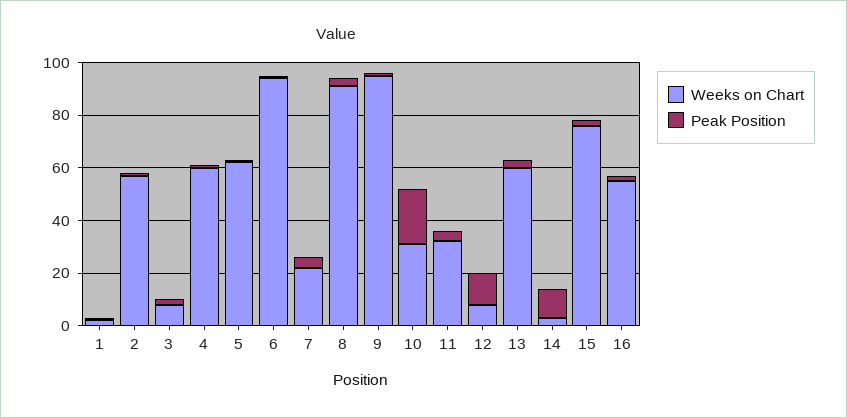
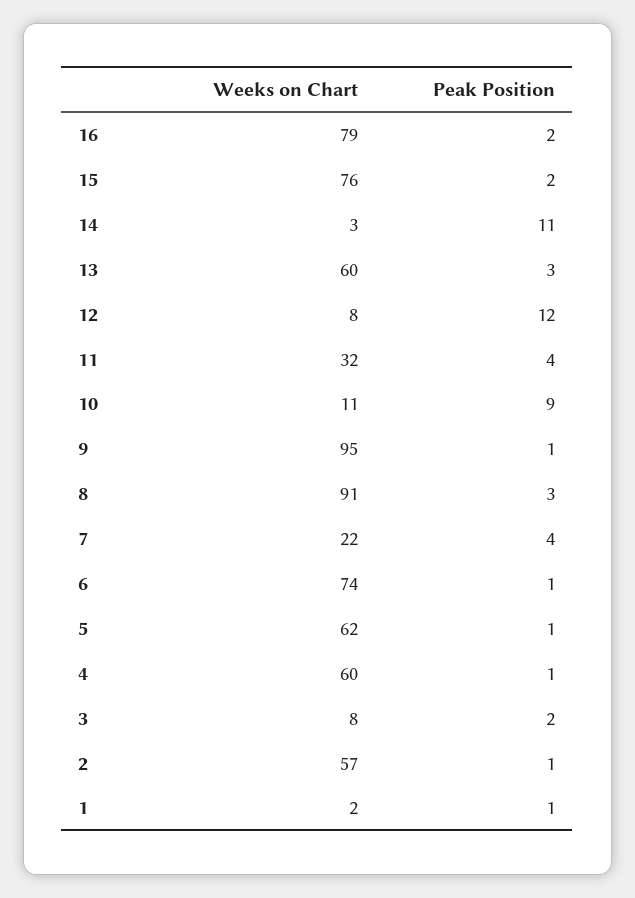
Weeks on Chart, 6: 95 -> 74
Weeks on Chart, 10: 30 -> 11
Peak Position, 10: 20 -> 9
Weeks on Chart, 16: 55 -> 79

